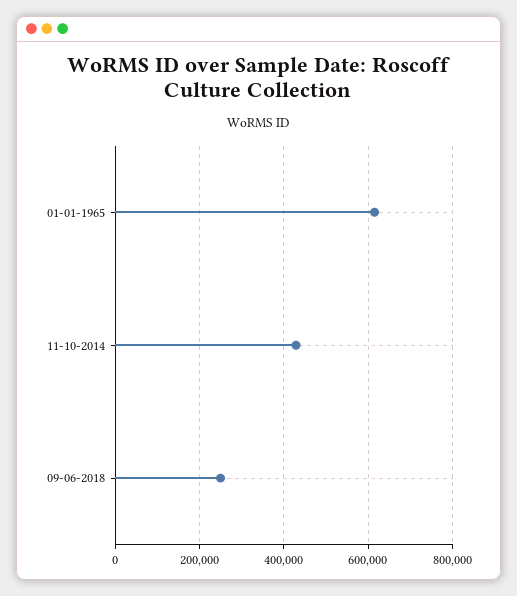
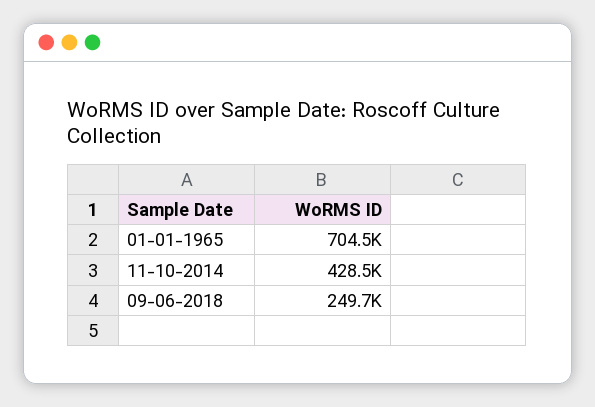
01-01-1965: 620000 -> 704500

